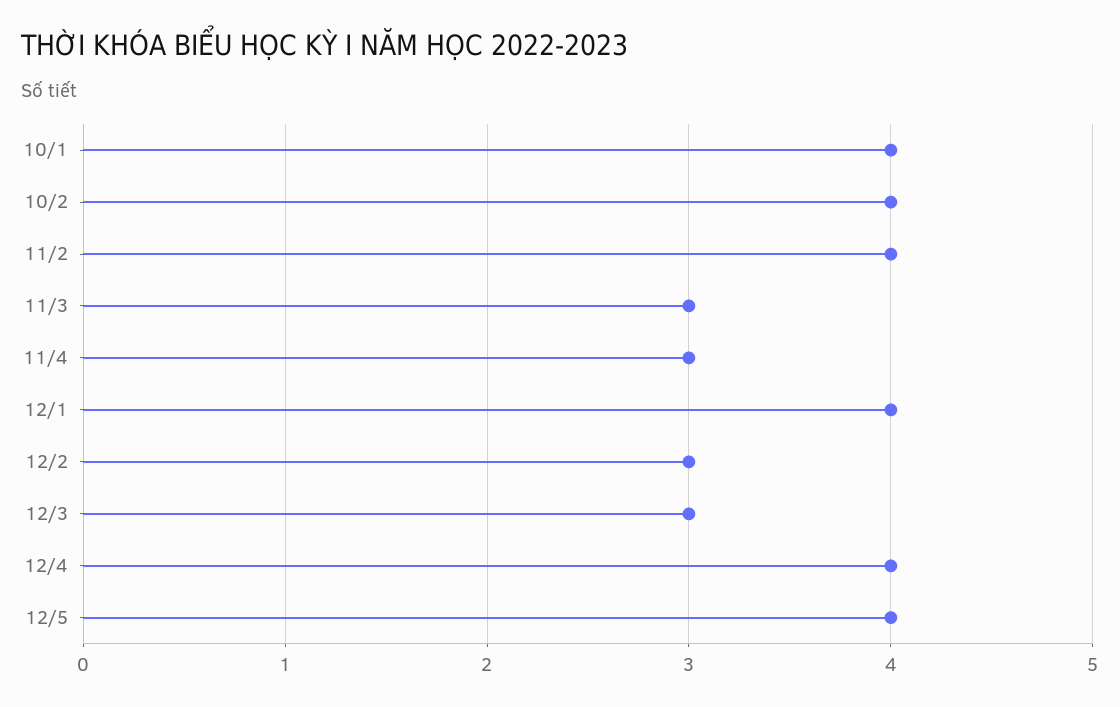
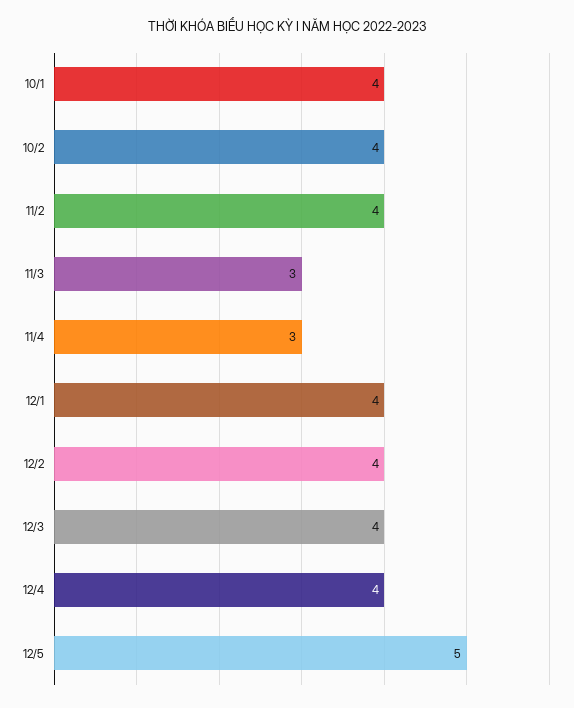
12/2: 3 -> 4
12/3: 3 -> 4
12/5: 4 -> 5

